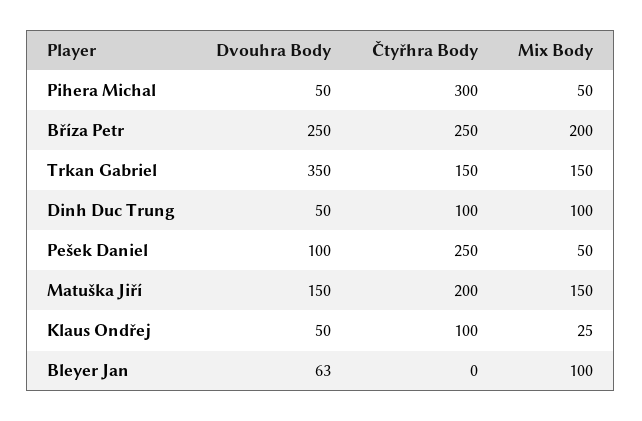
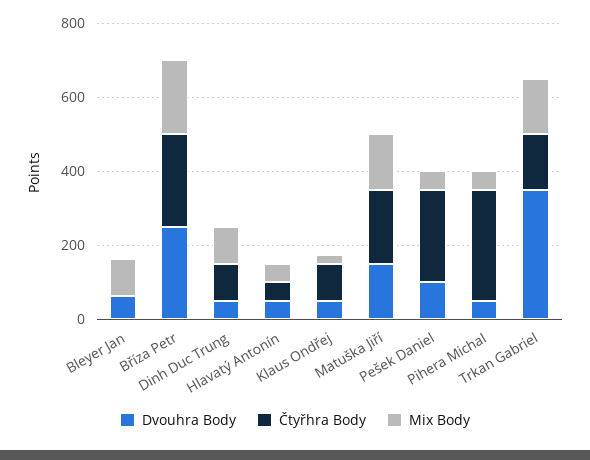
Dvouhra Body, Hlavatý Antonín: none -> 50
Čtyřhra Body, Hlavatý Antonín: none -> 50
Mix Body, Hlavatý Antonín: none -> 50

